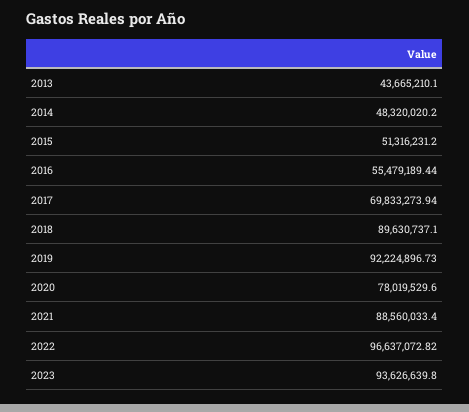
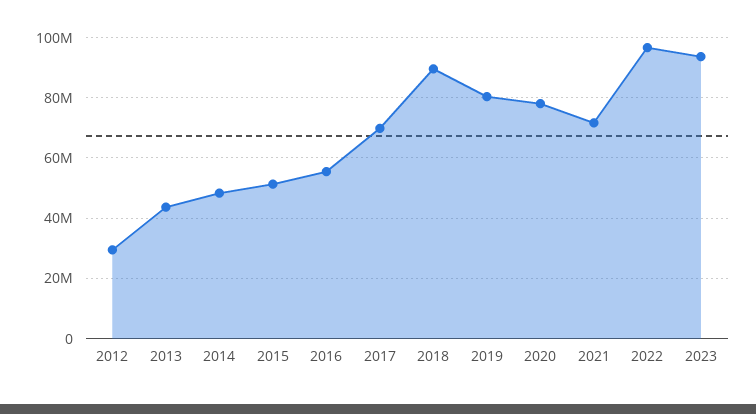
2019: 92224896.73 -> 80000000
2021: 88560033.4 -> 72000000
2012: none -> 30000000

